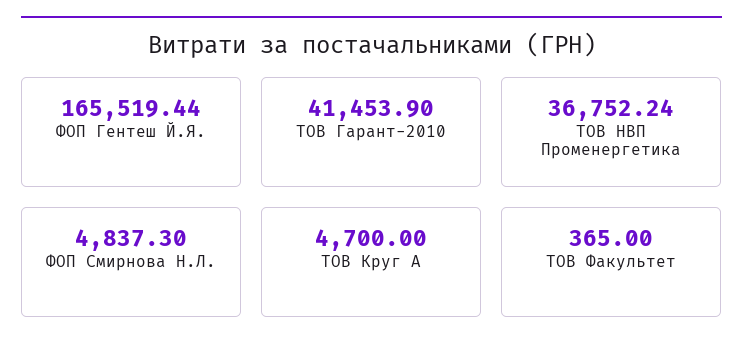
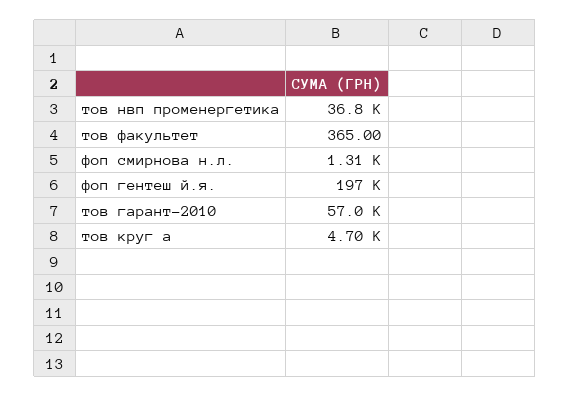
ФОП Гентеш Й.Я.: 165519.44 -> 197000
ТОВ Гарант-2010: 41453.9 -> 57000
ФОП Смирнова Н.Л.: 4837.3 -> 1310

